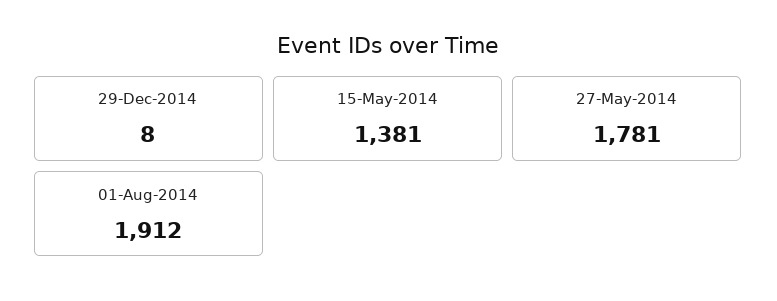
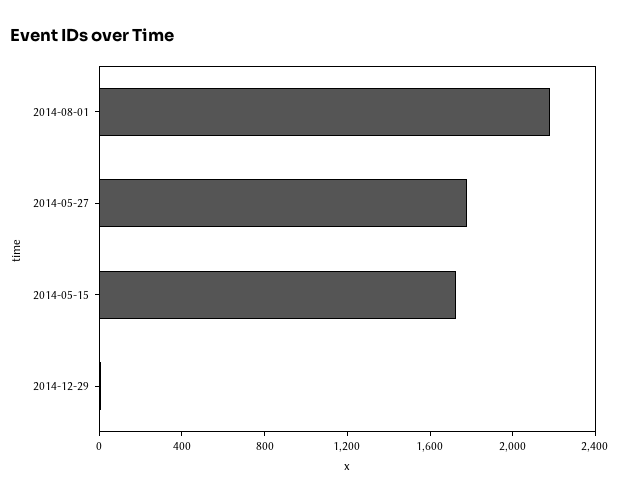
15-May-2014: 1381 -> 1700
01-Aug-2014: 1912 -> 2200

